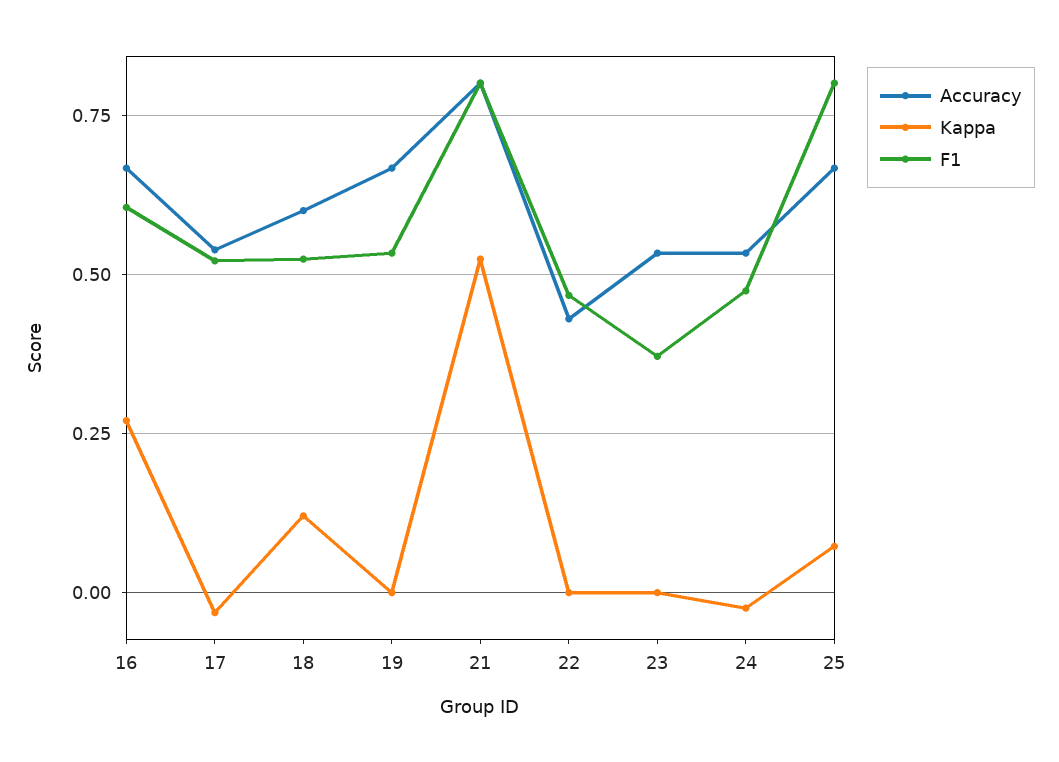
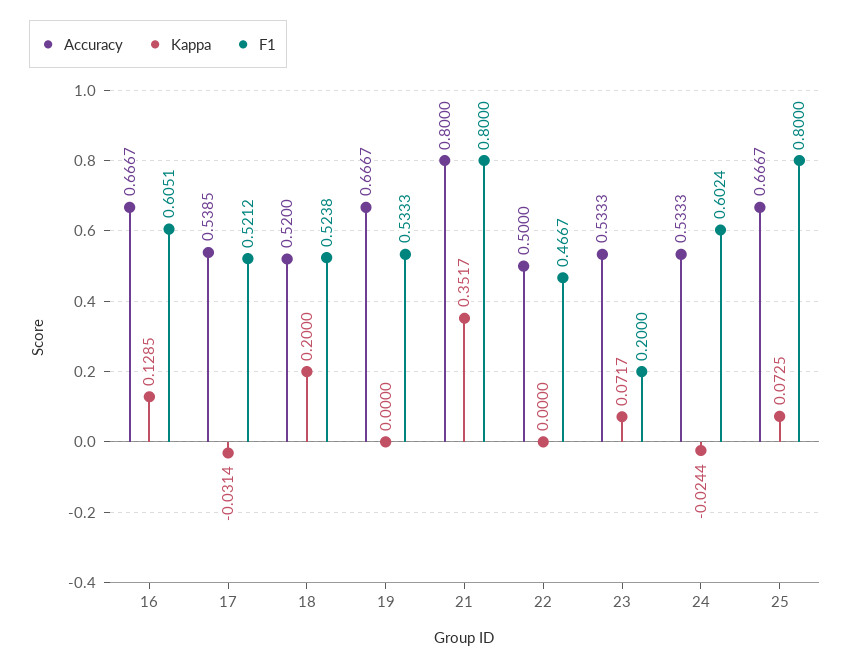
Kappa, 16: 0.275 -> 0.1285
Accuracy, 18: 0.6 -> 0.52
Kappa, 18: 0.125 -> 0.2
Kappa, 21: 0.525 -> 0.3517
Accuracy, 22: 0.425 -> 0.5
Kappa, 23: 0 -> 0.0717
F1, 23: 0.375 -> 0.2
F1, 24: 0.475 -> 0.6024

